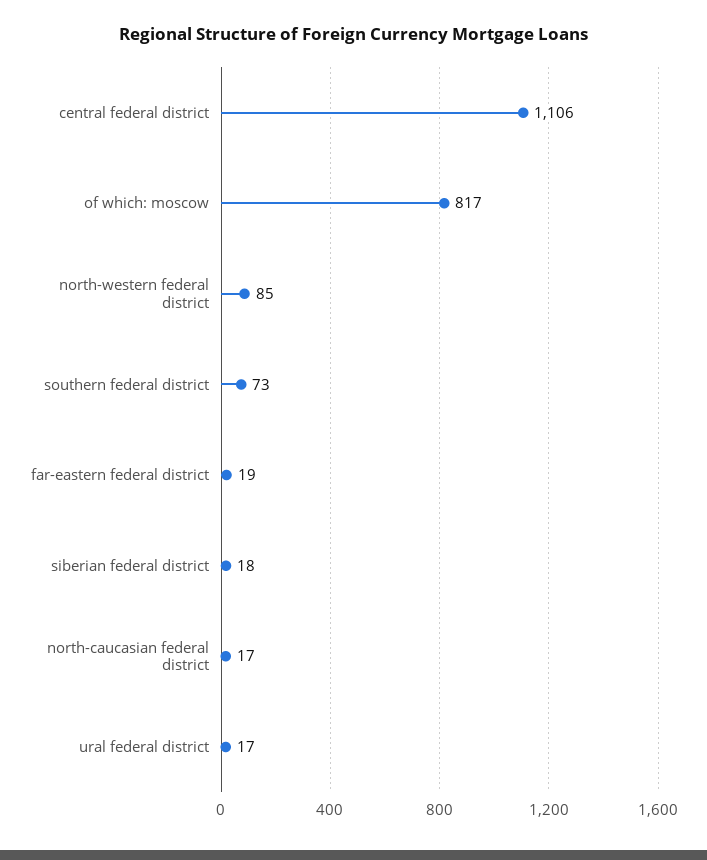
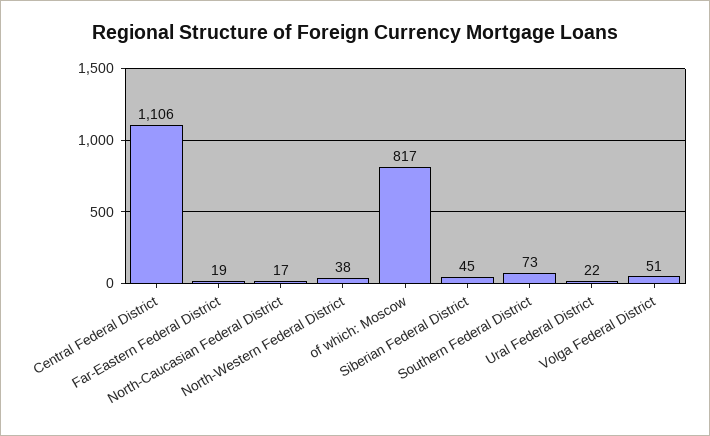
north-western federal district: 85 -> 38
siberian federal district: 18 -> 45
ural federal district: 17 -> 22
Volga Federal District: none -> 51

